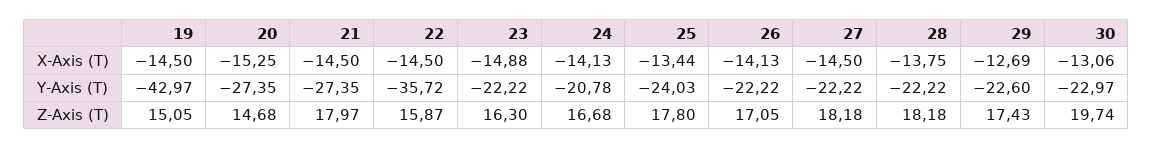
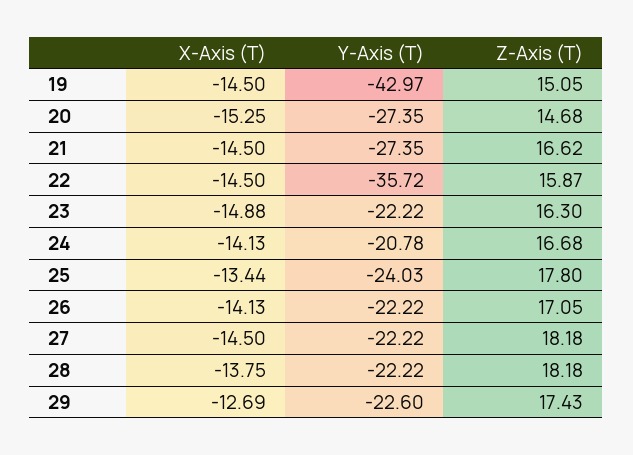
30, X-Axis (T): -13.06 -> none
30, Y-Axis (T): -22.97 -> none
21, Z-Axis (T): 17.97 -> 16.62
30, Z-Axis (T): 19.74 -> none

